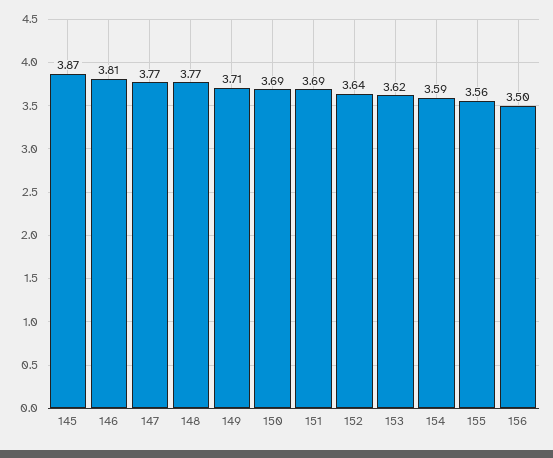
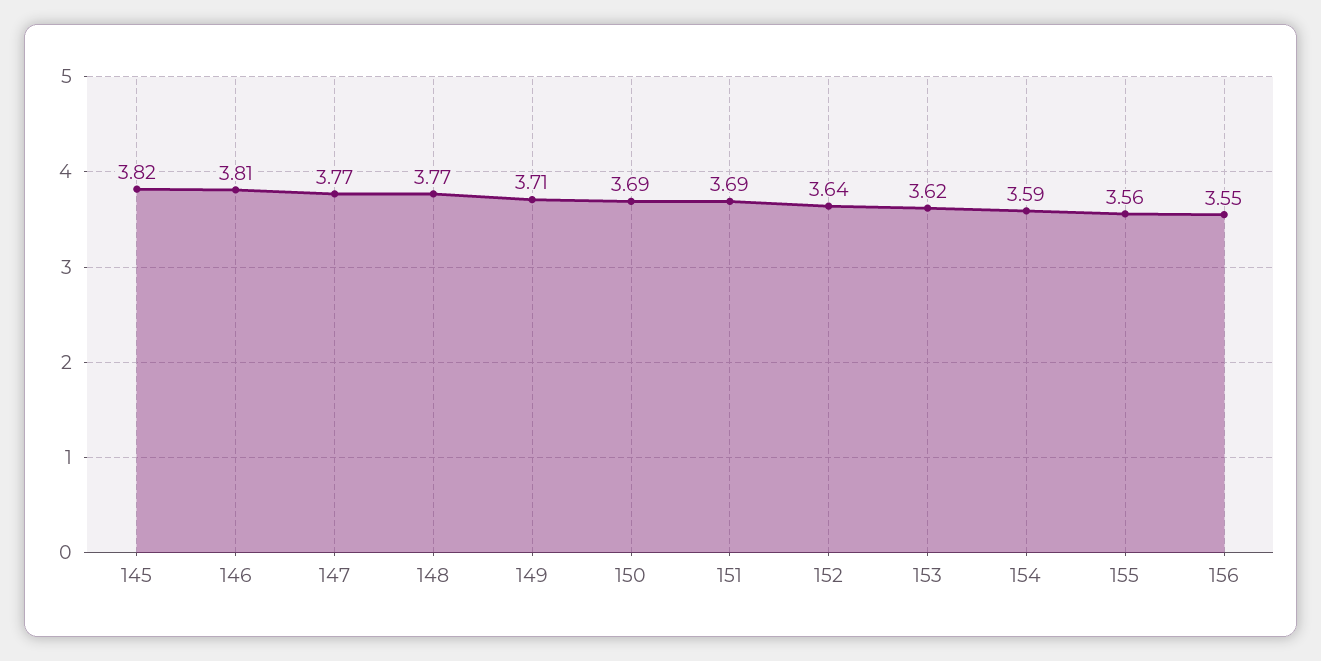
145: 3.87 -> 3.82
156: 3.5 -> 3.55

